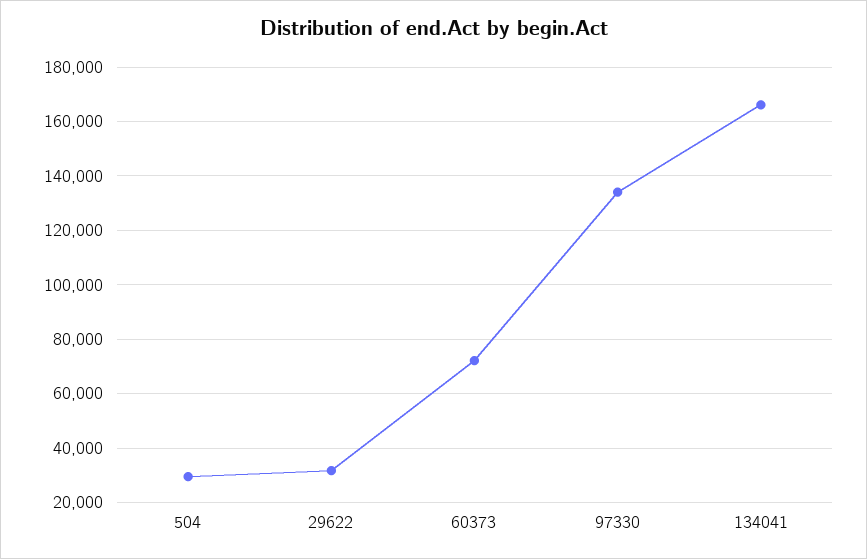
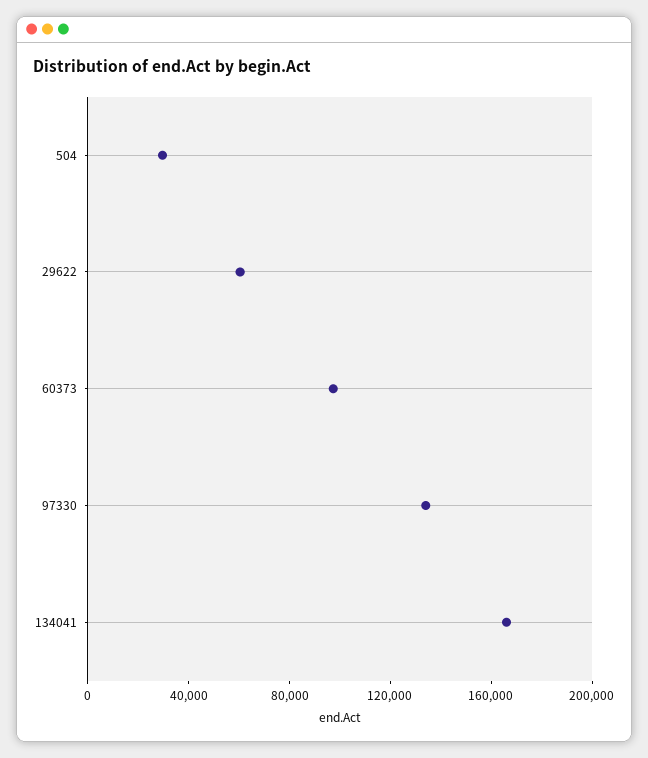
29622: 32500 -> 60000
60373: 72500 -> 100000

